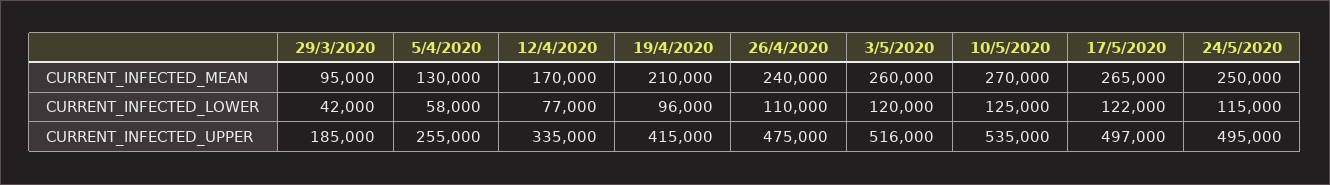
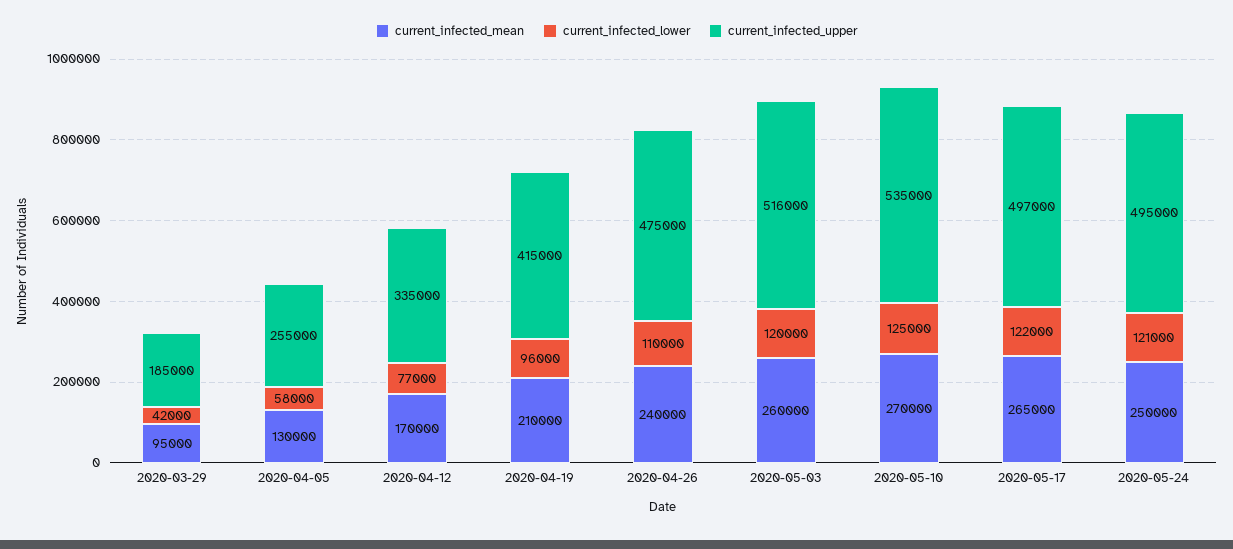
CURRENT_INFECTED_LOWER, 24/5/2020: 115000 -> 121000

